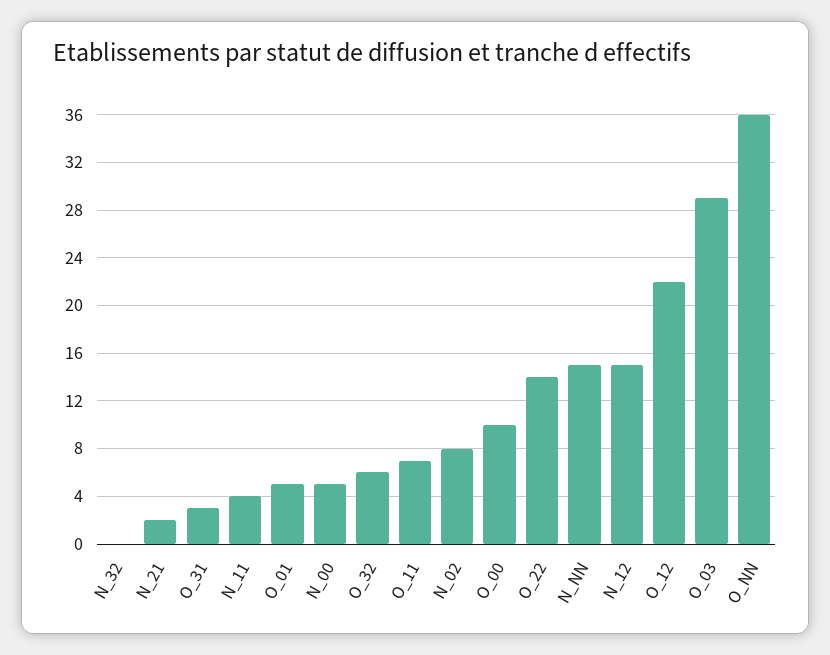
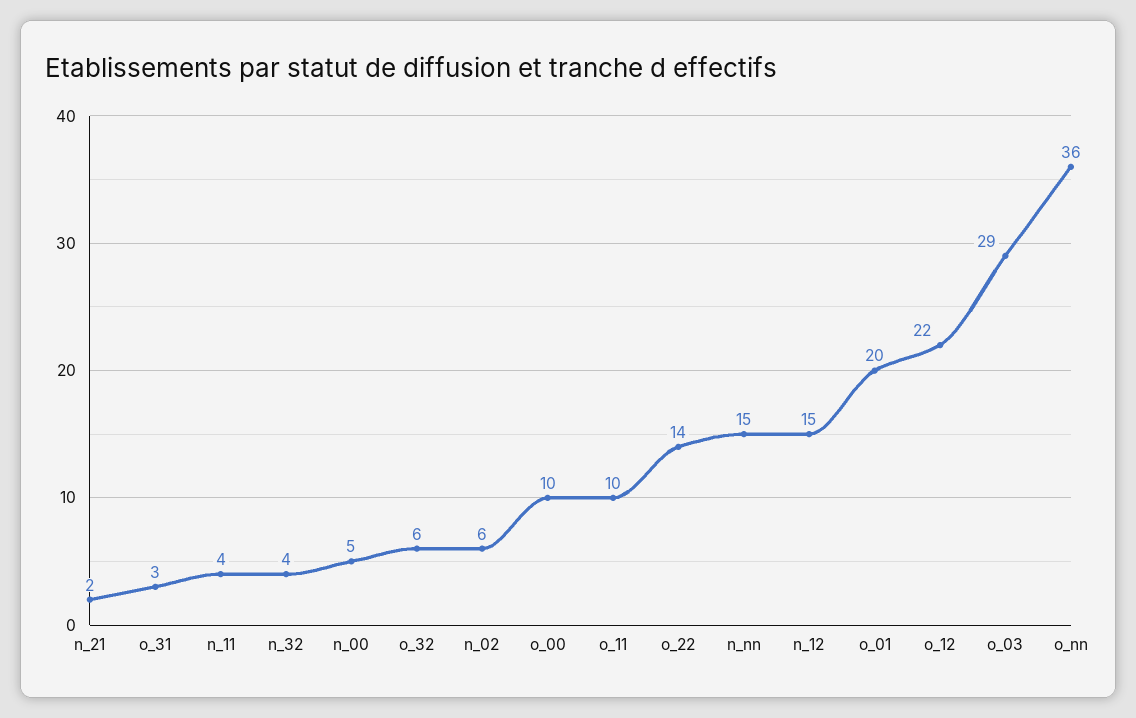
N_32: 0 -> 4
O_01: 5 -> 20
O_11: 7 -> 10
N_02: 8 -> 6

